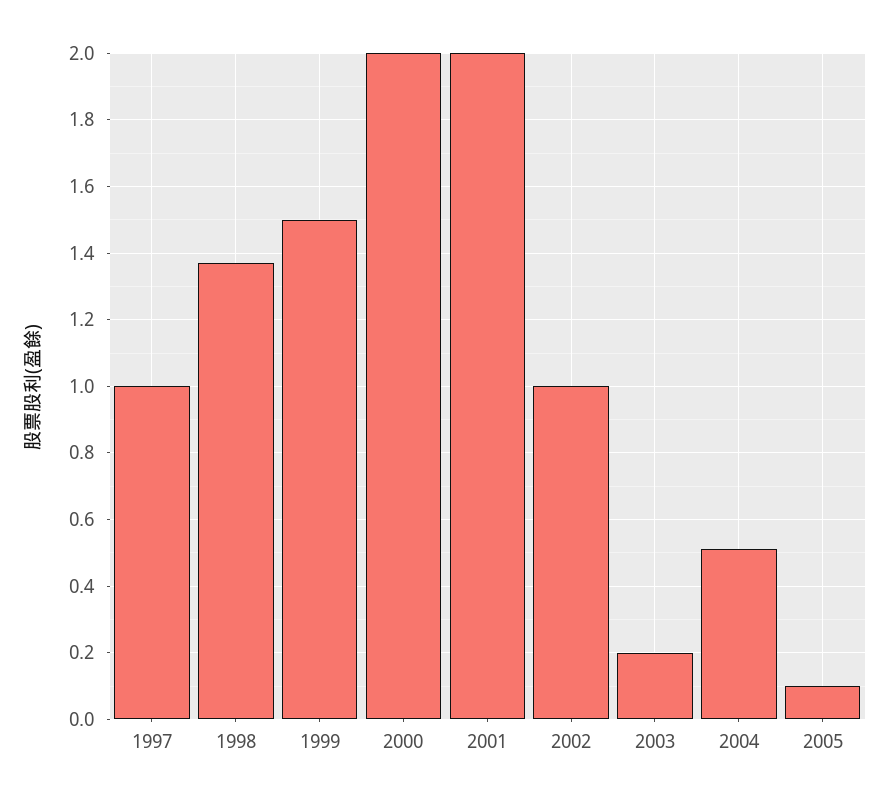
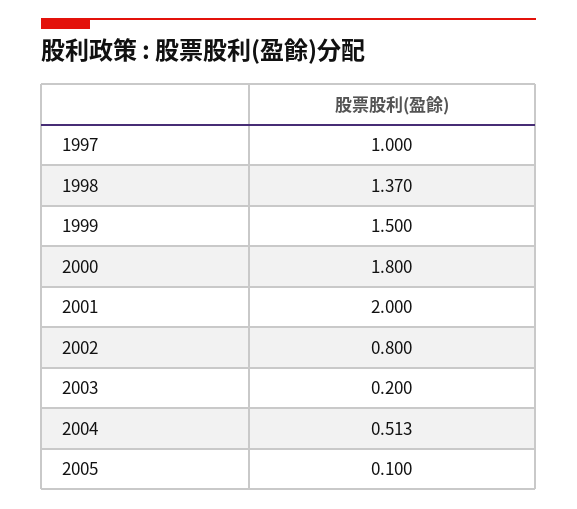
2000: 2 -> 1.8
2002: 1 -> 0.8

